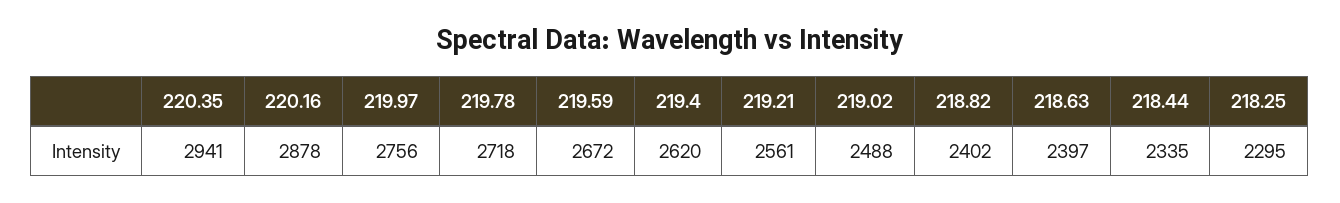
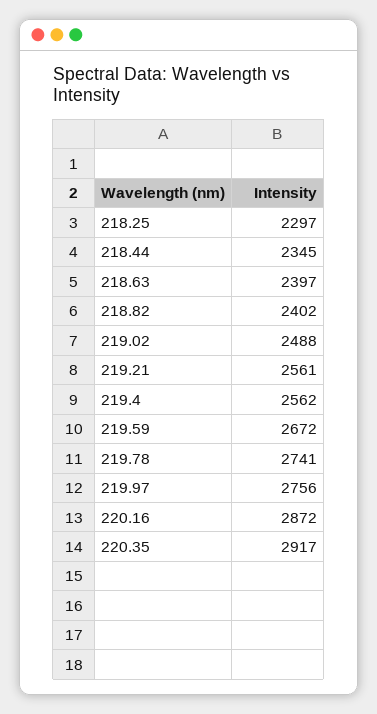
220.35: 2941 -> 2917
220.16: 2878 -> 2872
219.78: 2718 -> 2741
219.4: 2620 -> 2562
218.44: 2335 -> 2345
218.25: 2295 -> 2297

